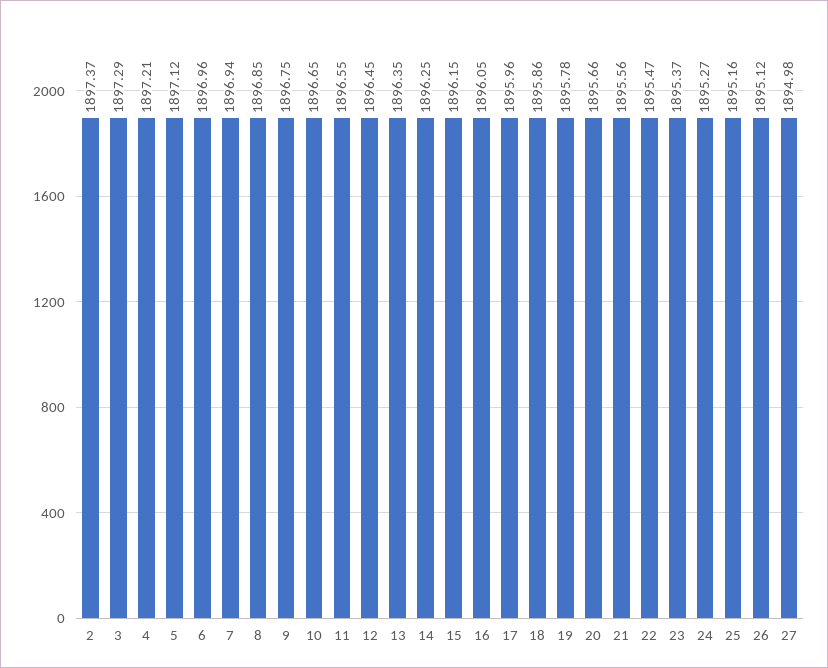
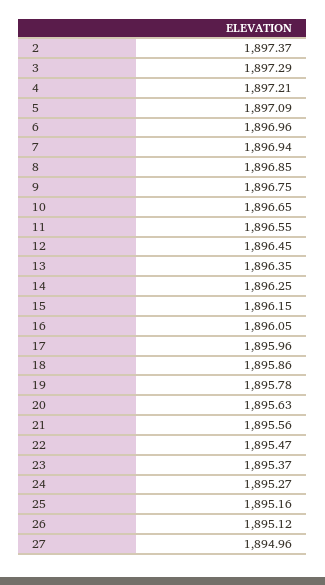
5: 1897.12 -> 1897.09
20: 1895.66 -> 1895.63
27: 1894.98 -> 1894.96

